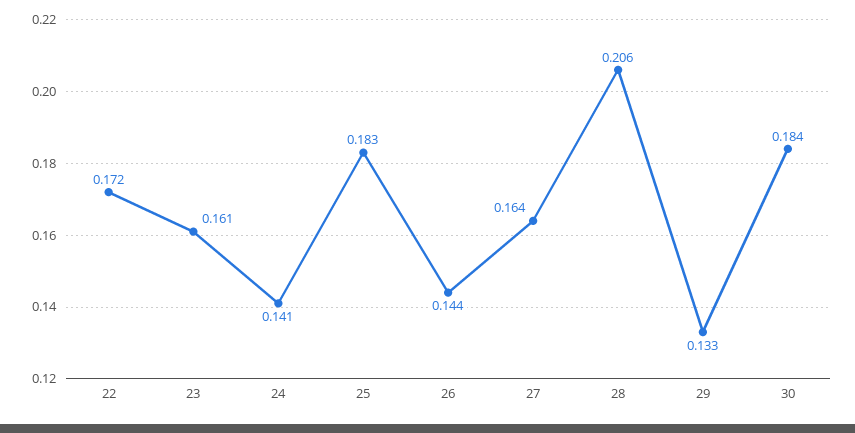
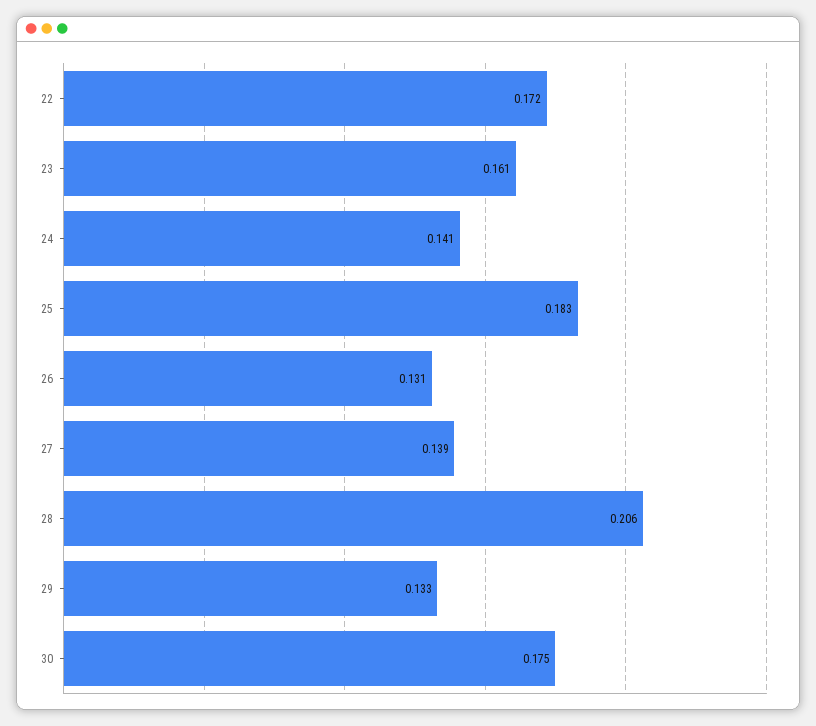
26: 0.144 -> 0.131
27: 0.164 -> 0.139
30: 0.184 -> 0.175

